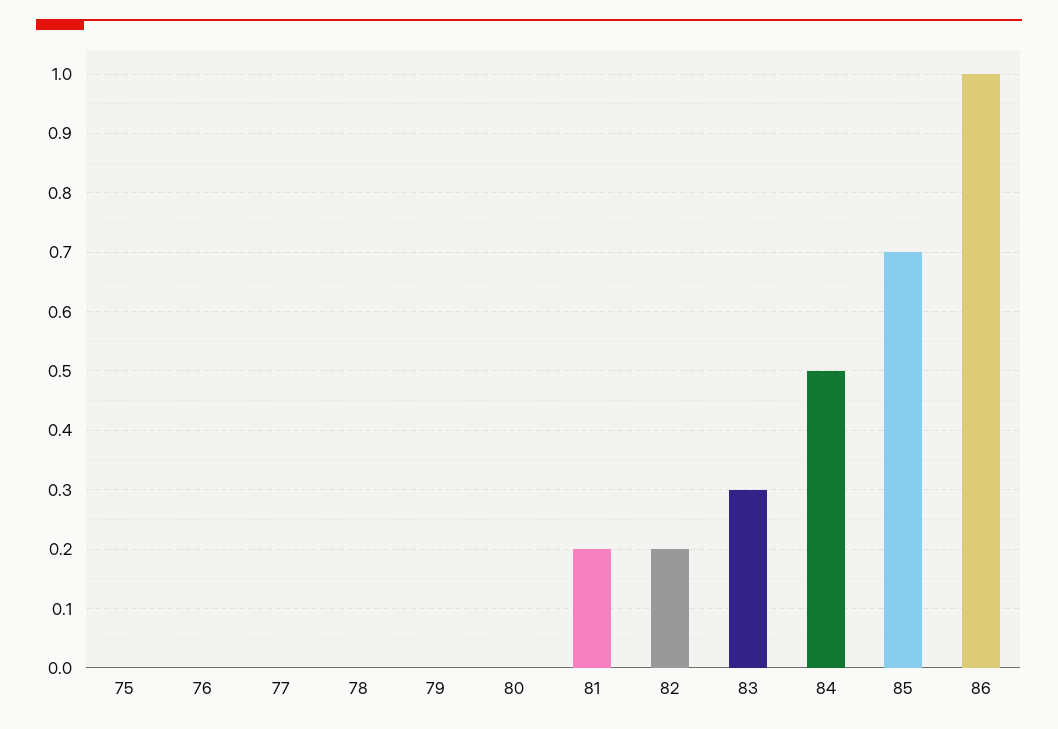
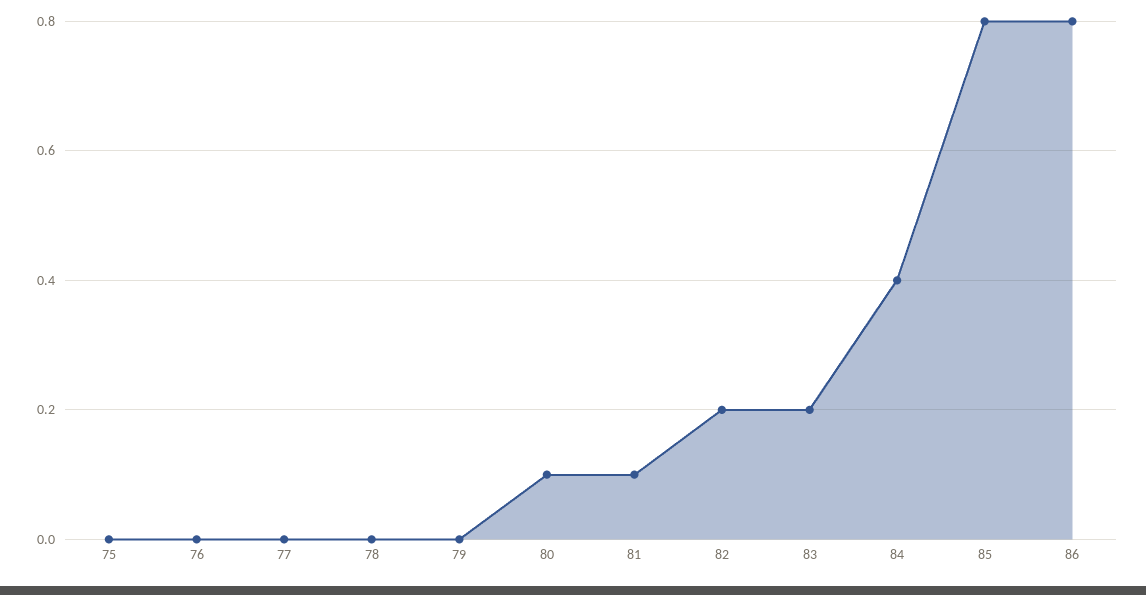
80: 0 -> 0.1
81: 0.2 -> 0.1
83: 0.3 -> 0.2
84: 0.5 -> 0.4
85: 0.7 -> 0.8
86: 1 -> 0.8

